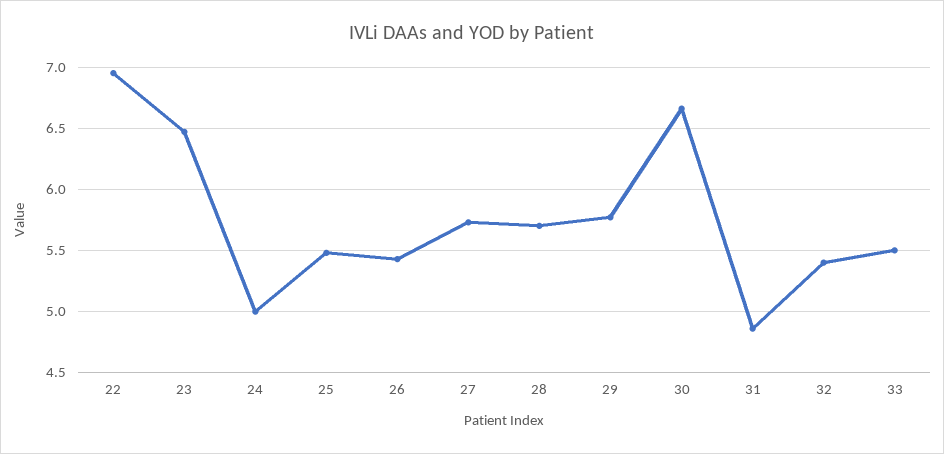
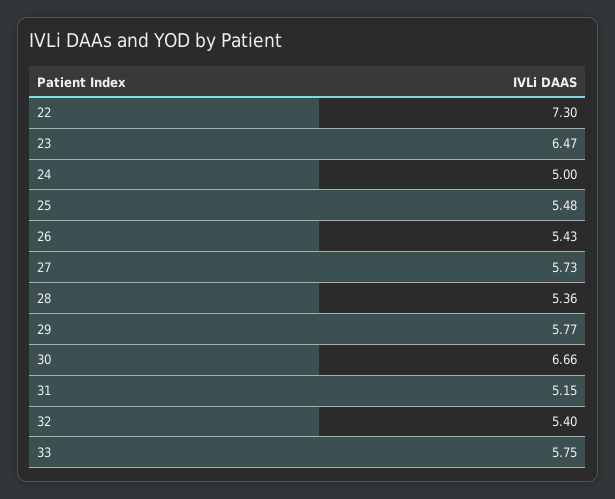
22: 6.95 -> 7.3
28: 5.7 -> 5.36
31: 4.85 -> 5.15
33: 5.5 -> 5.75

